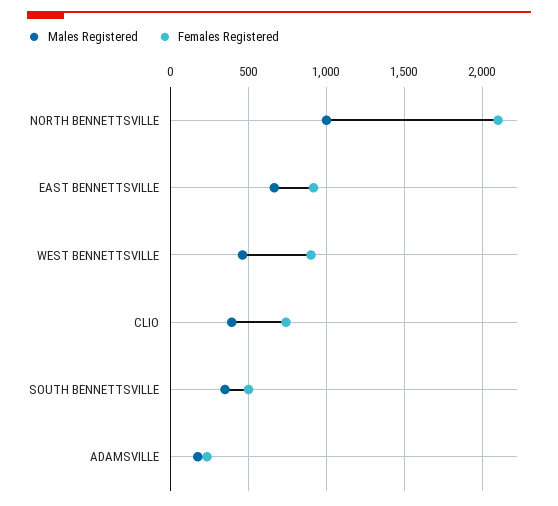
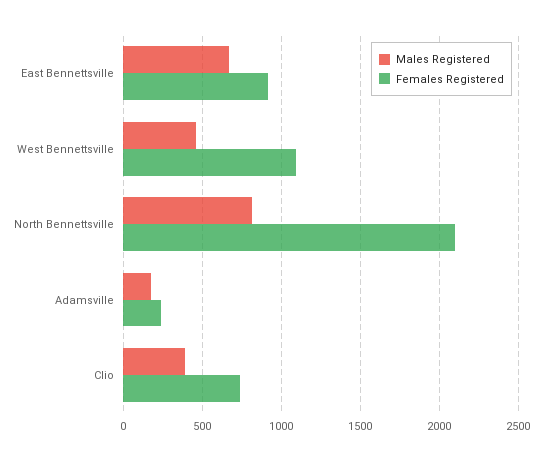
Males Registered, NORTH BENNETTSVILLE: 1000 -> 800
Females Registered, WEST BENNETTSVILLE: 900 -> 1100
Males Registered, SOUTH BENNETTSVILLE: 350 -> none
Females Registered, SOUTH BENNETTSVILLE: 500 -> none

